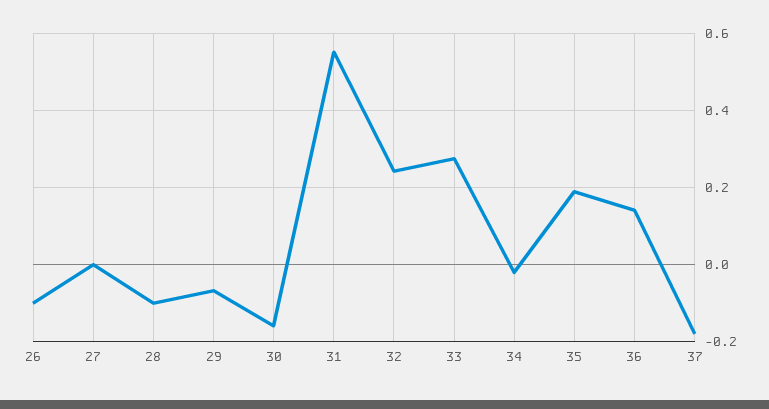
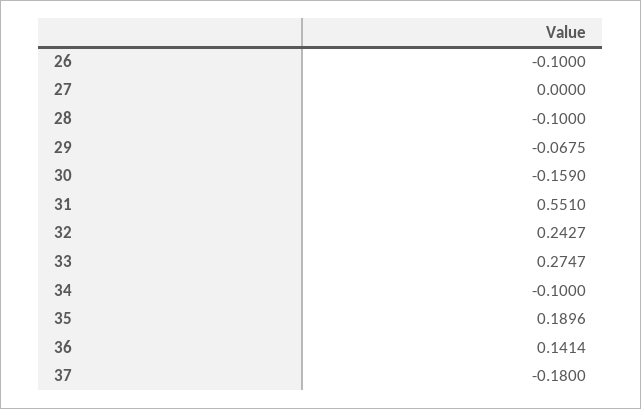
34: -0.02 -> -0.1

